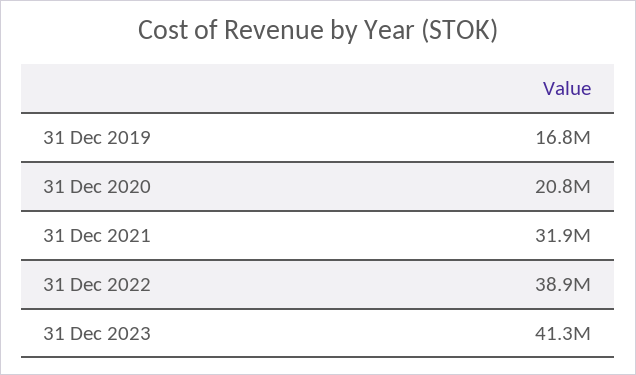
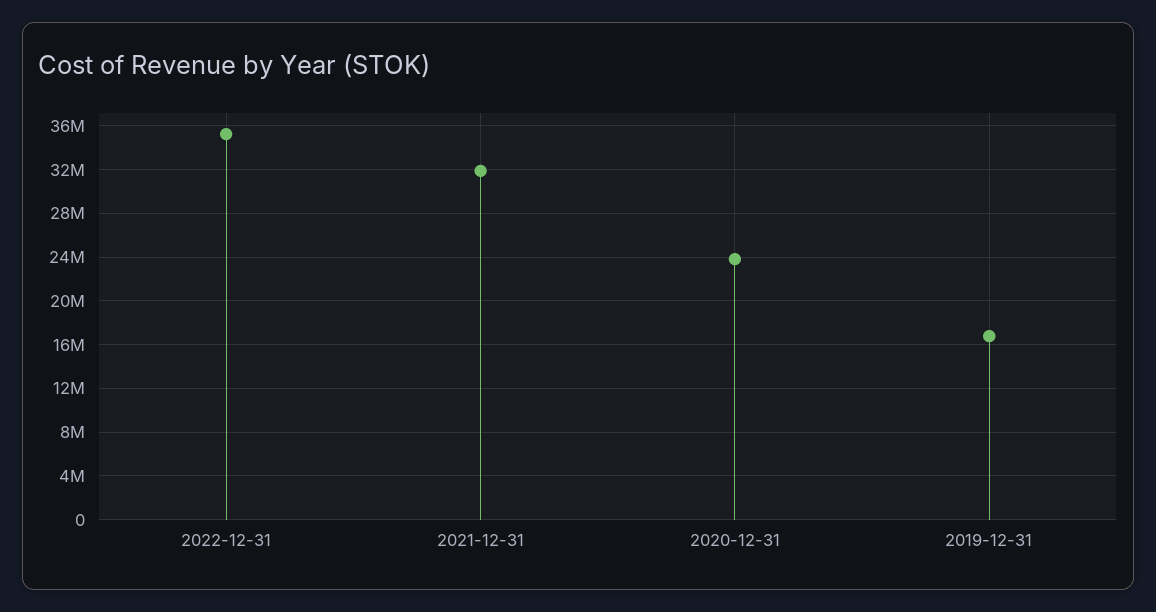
31 Dec 2020: 20800000 -> 24000000
31 Dec 2022: 38900000 -> 35000000
31 Dec 2023: 41300000 -> none

